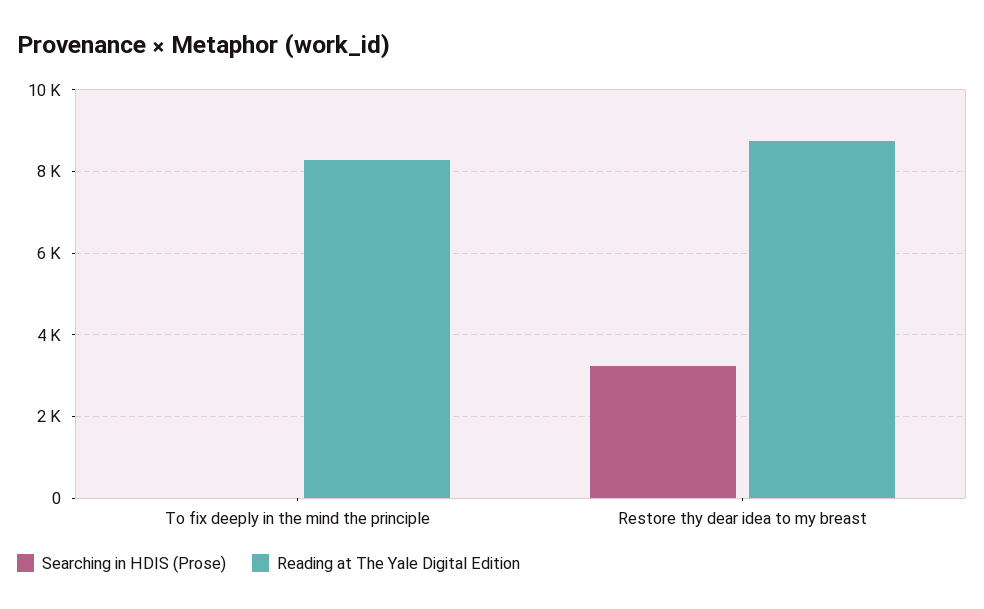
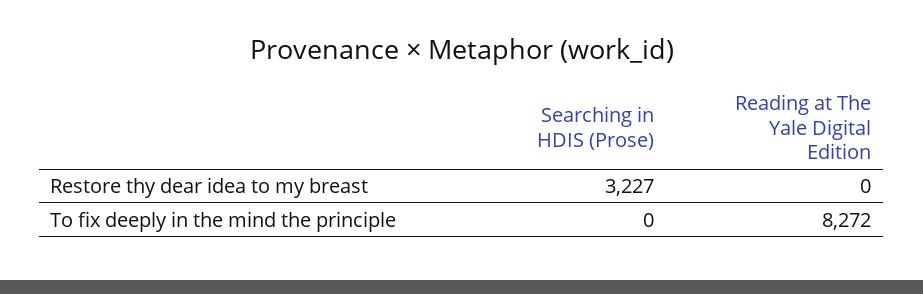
Reading at The Yale Digital Edition, Restore thy dear idea to my breast: 8800 -> 0

